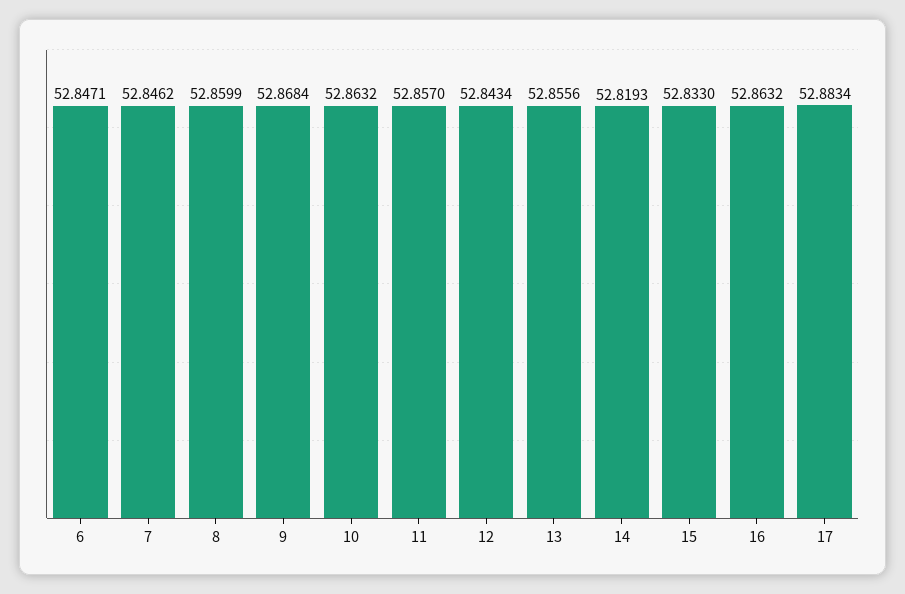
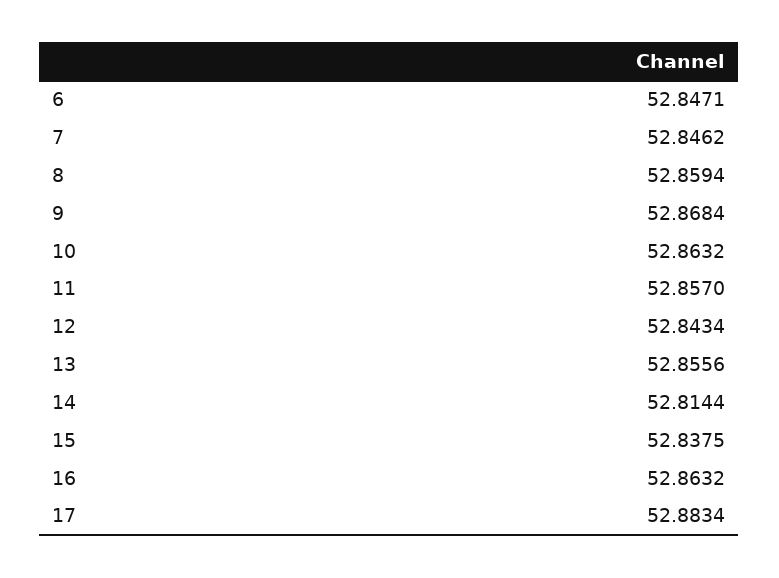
8: 52.8599 -> 52.8594
14: 52.8193 -> 52.8144
15: 52.833 -> 52.8375

